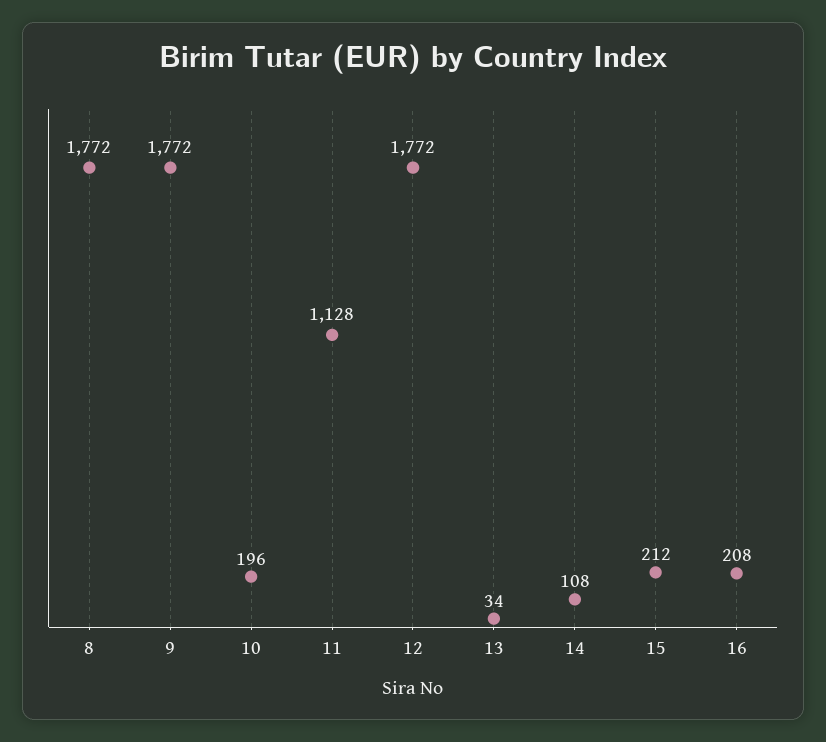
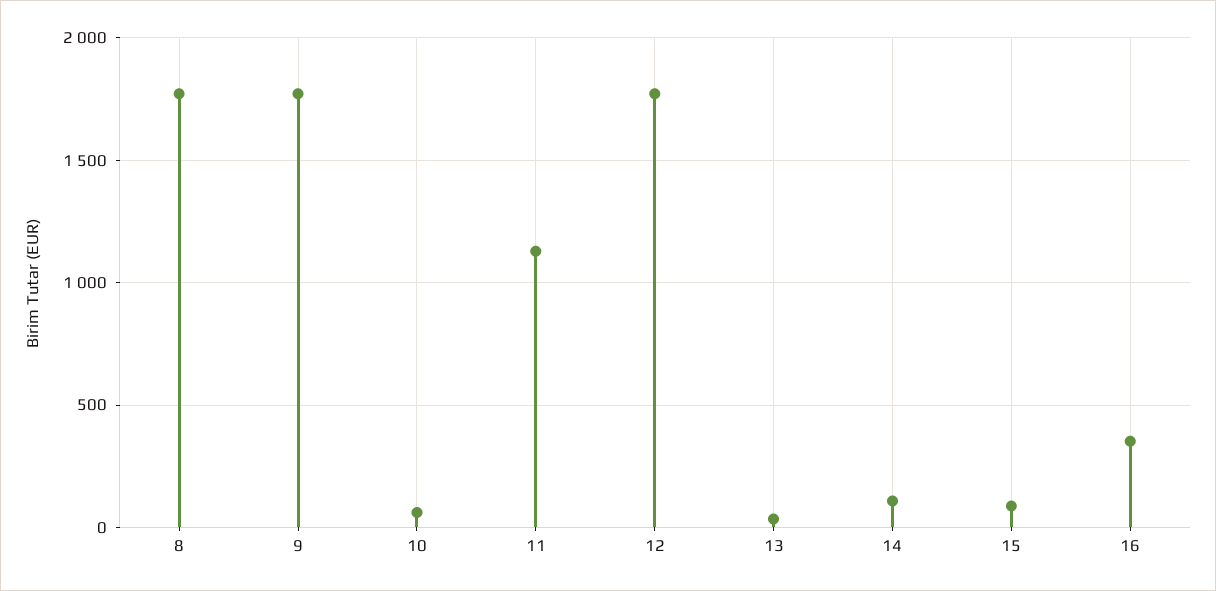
10: 196 -> 50
15: 212 -> 100
16: 208 -> 350

